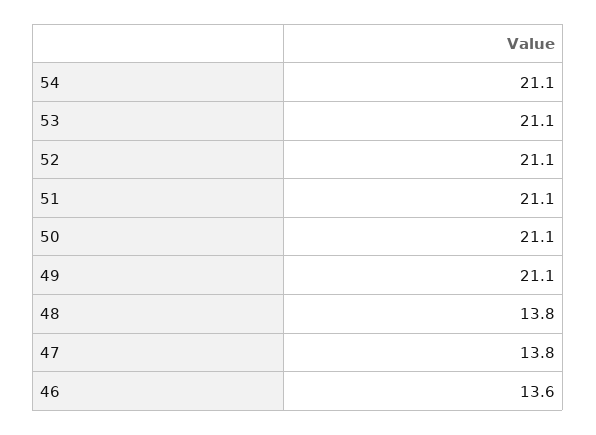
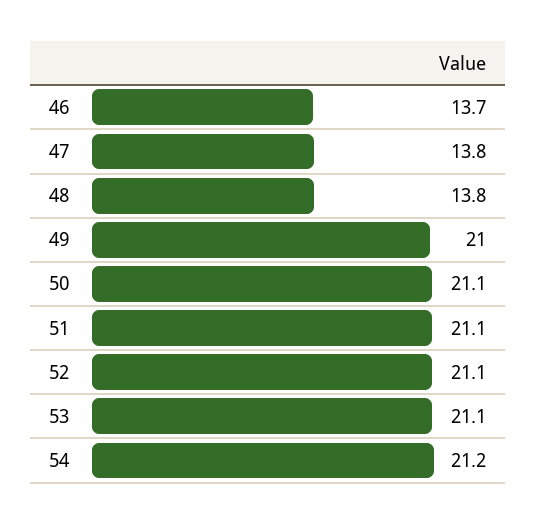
54: 21.1 -> 21.2
49: 21.1 -> 21
46: 13.6 -> 13.7

